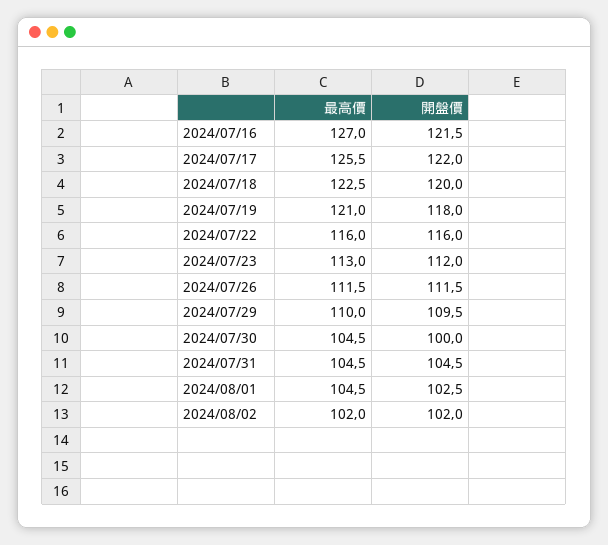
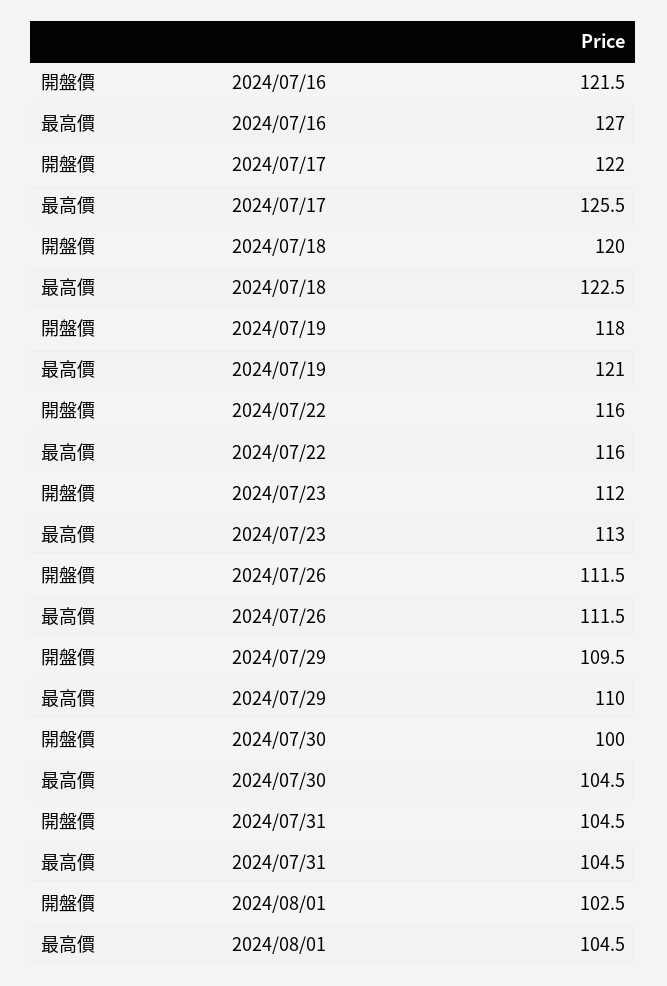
最高價, 2024/08/02: 102 -> none
開盤價, 2024/08/02: 102 -> none

